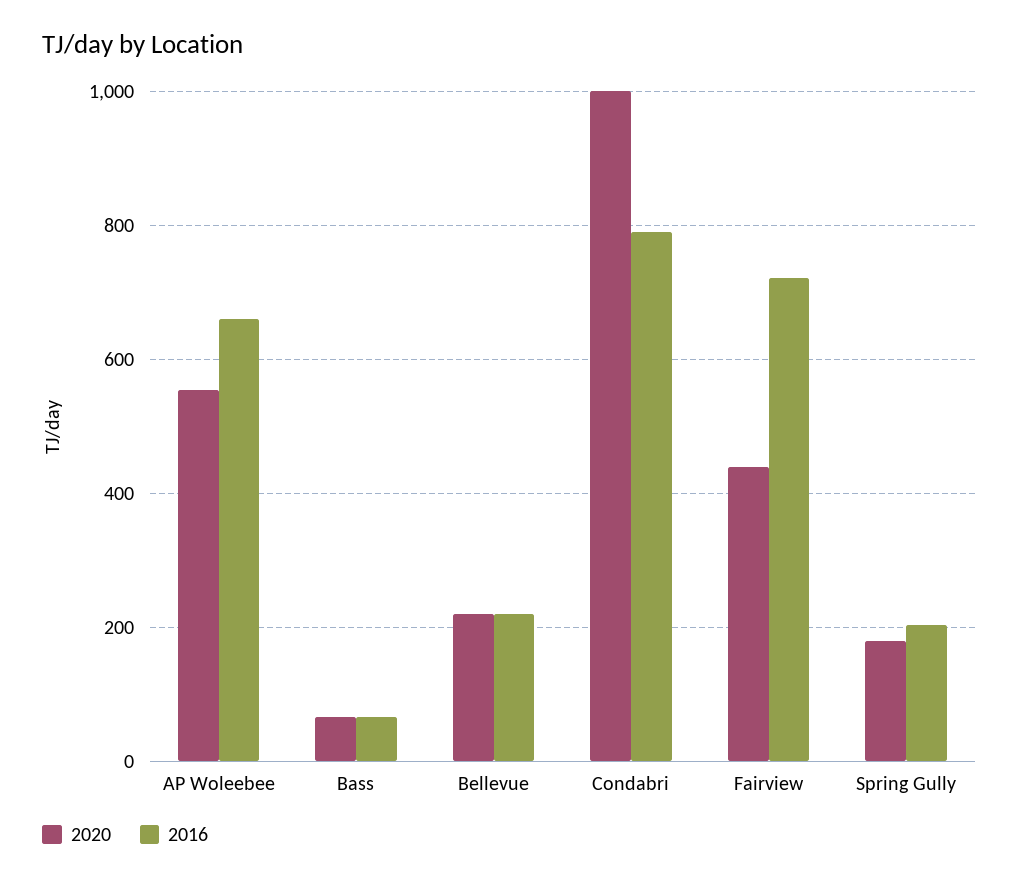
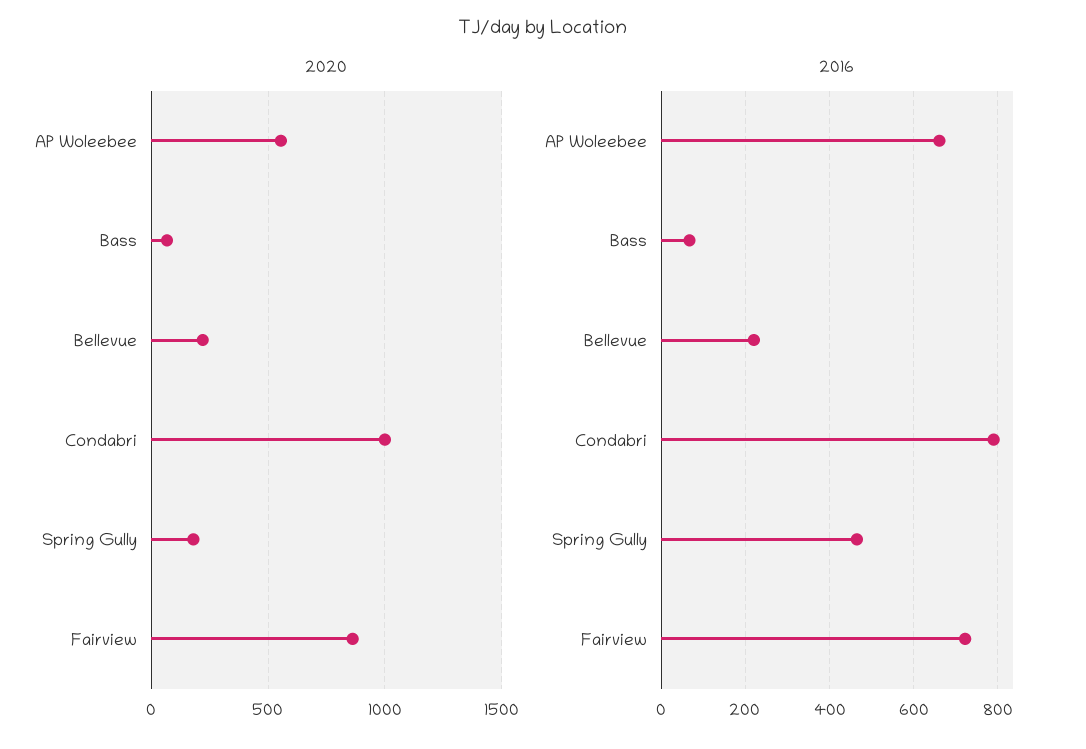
2020, Fairview: 440 -> 850
2016, Spring Gully: 200 -> 460

